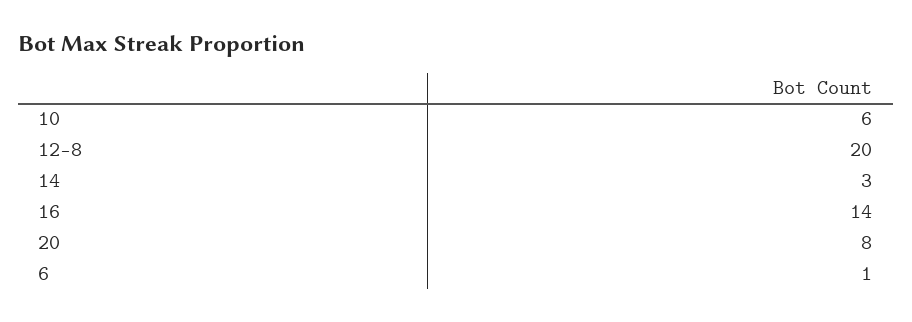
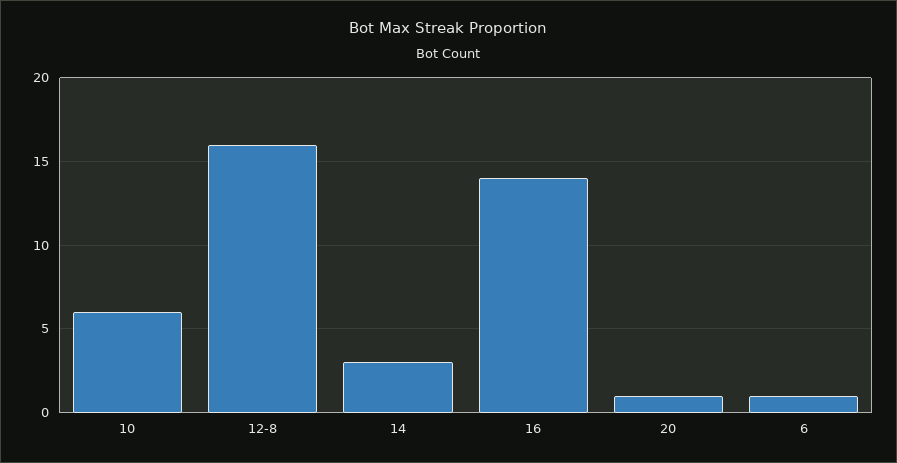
12-8: 20 -> 16
20: 8 -> 1

